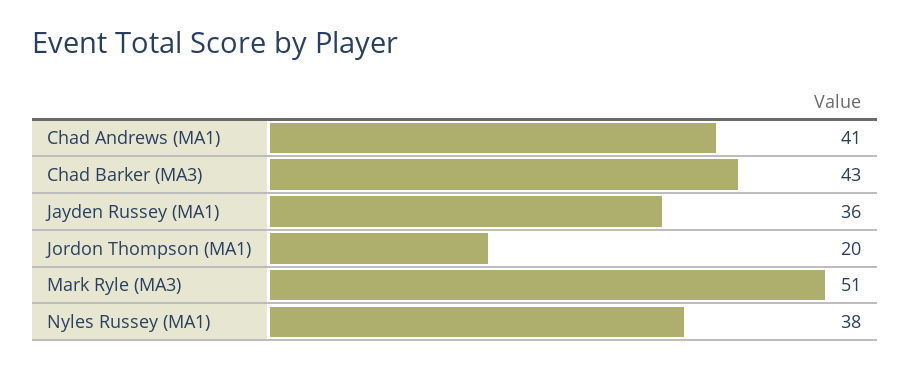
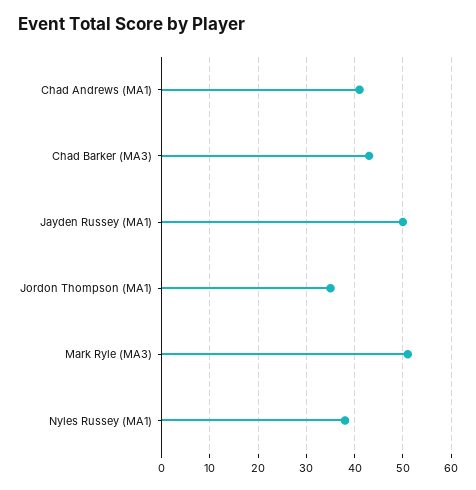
Jayden Russey (MA1): 36 -> 50
Jordon Thompson (MA1): 20 -> 35

